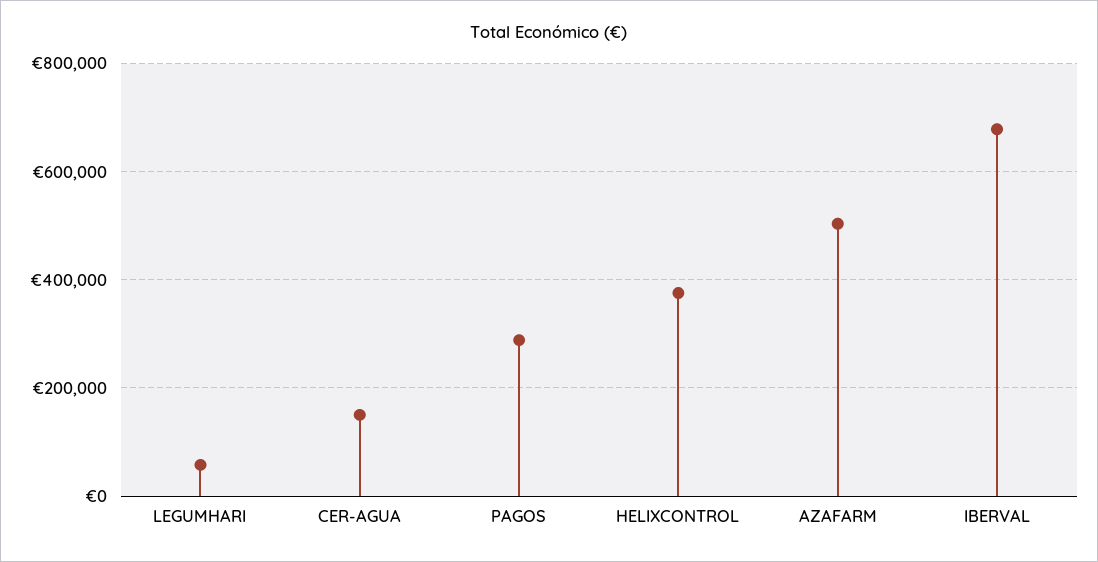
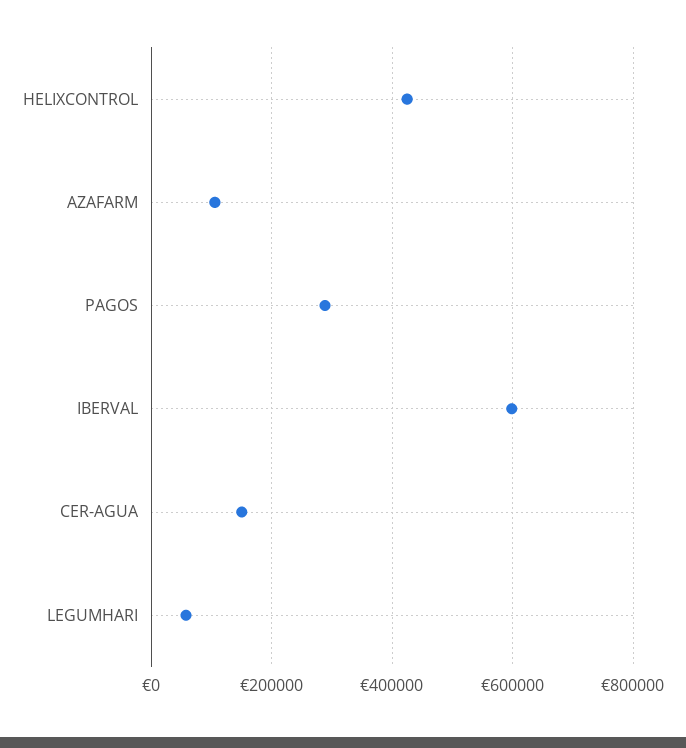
HELIXCONTROL: 380000 -> 420000
AZAFARM: 500000 -> 100000
IBERVAL: 680000 -> 600000

